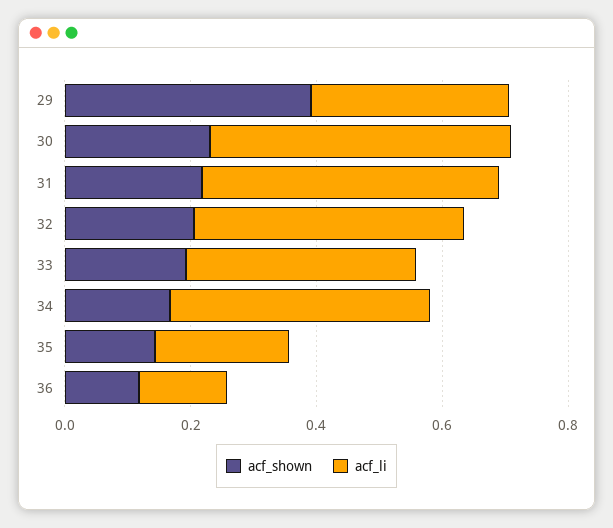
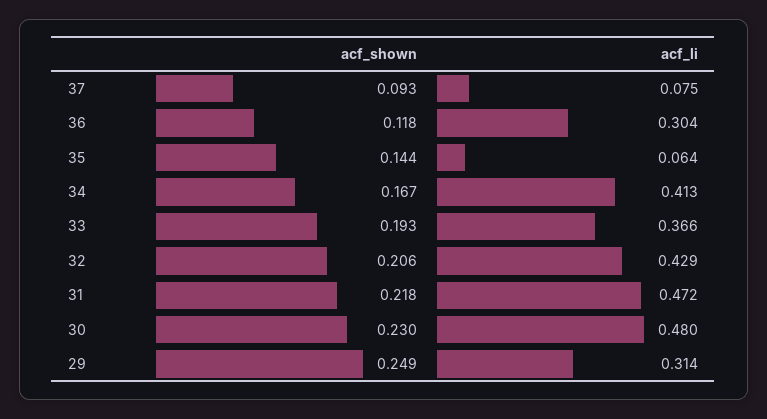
acf_shown, 29: 0.4 -> 0.249
acf_li, 35: 0.2 -> 0.064
acf_li, 36: 0.15 -> 0.304
acf_shown, 37: none -> 0.093
acf_li, 37: none -> 0.075

